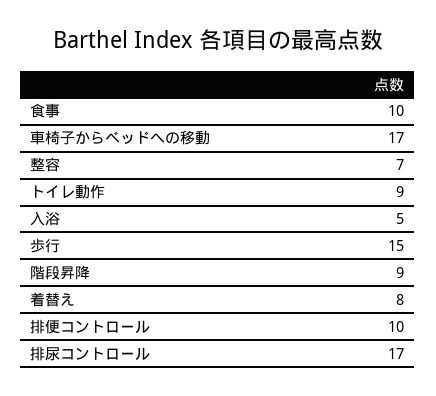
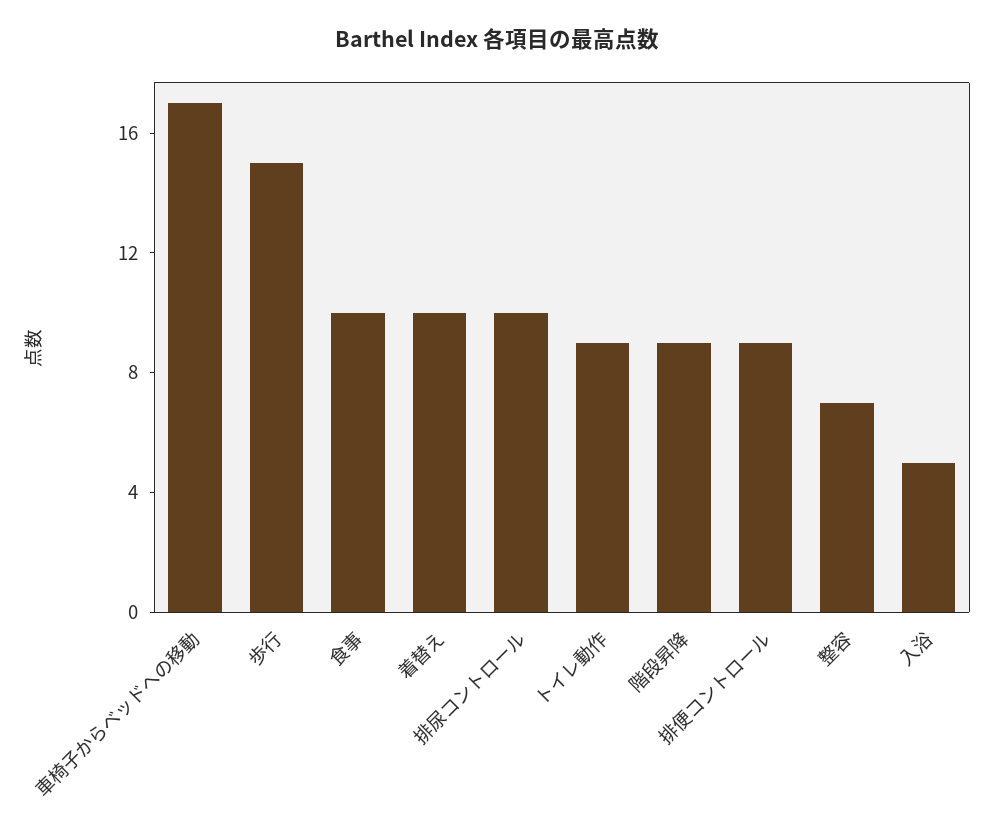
着替え: 8 -> 10
排便コントロール: 10 -> 9
排尿コントロール: 17 -> 10

